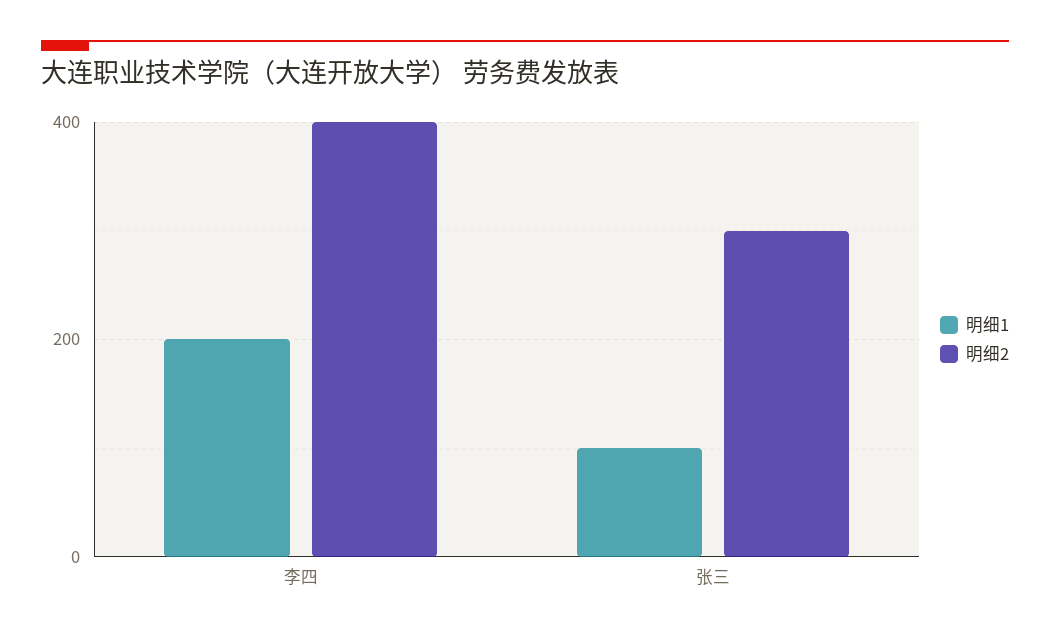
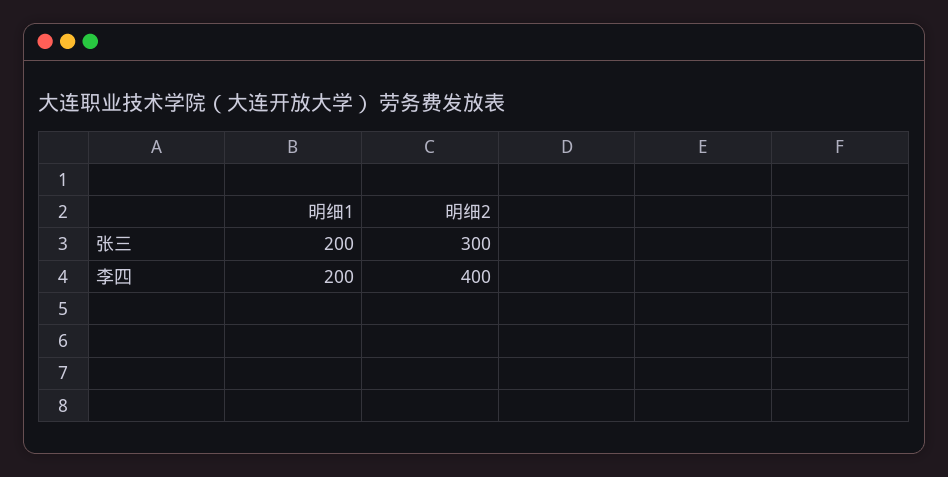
明细1, 张三: 100 -> 200

